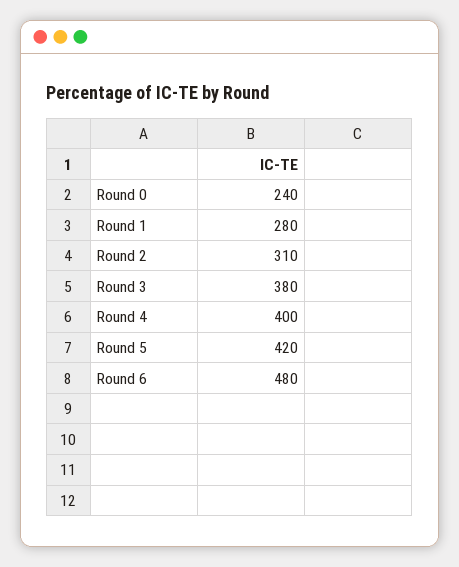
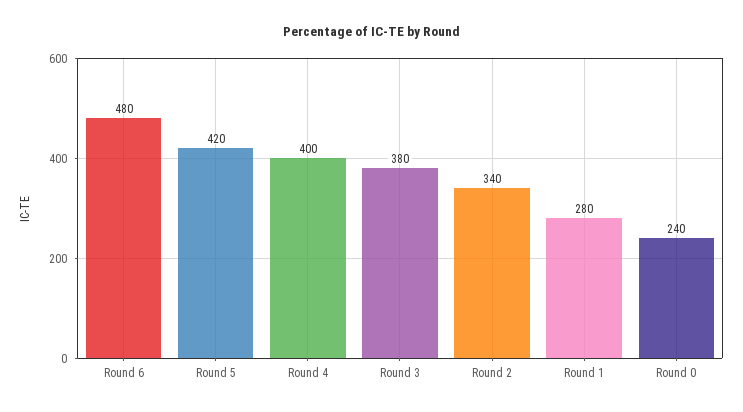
Round 2: 310 -> 340

